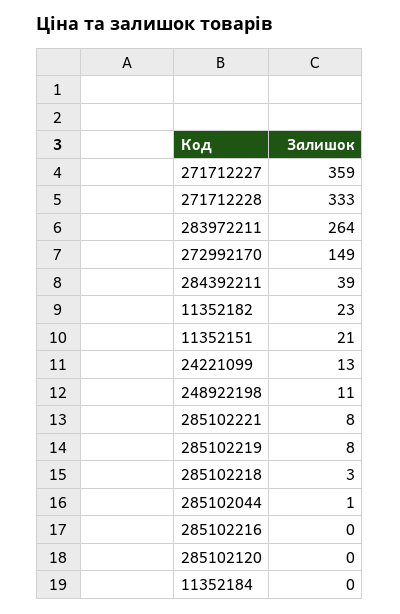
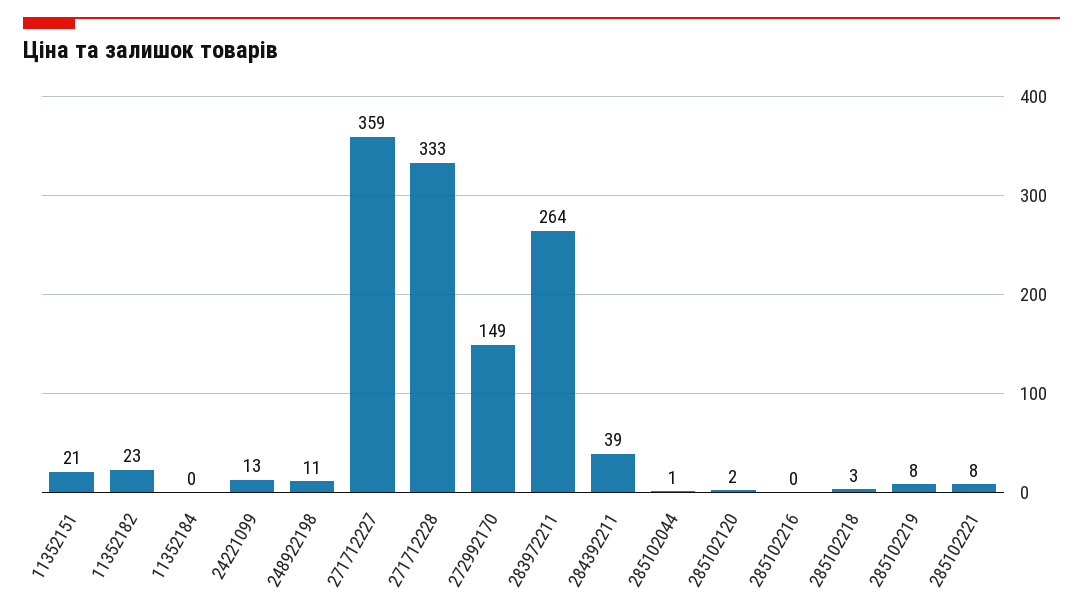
285102120: 0 -> 2

